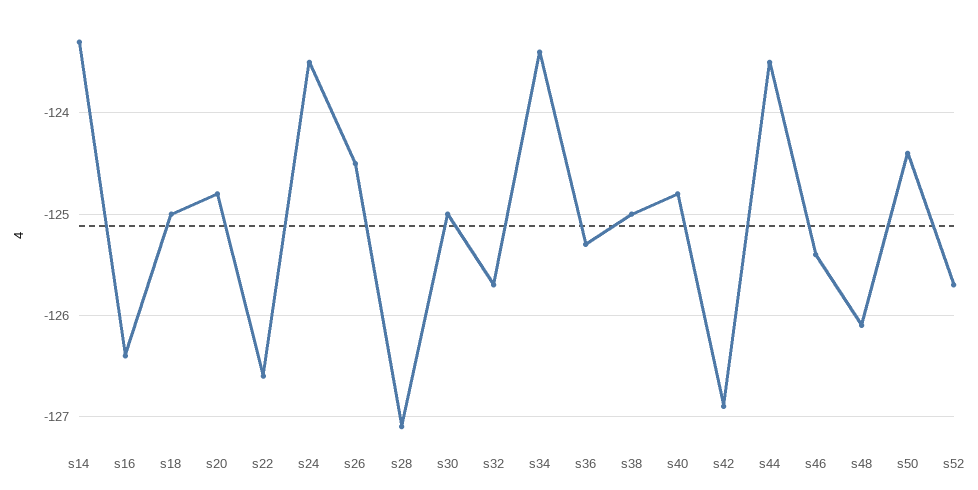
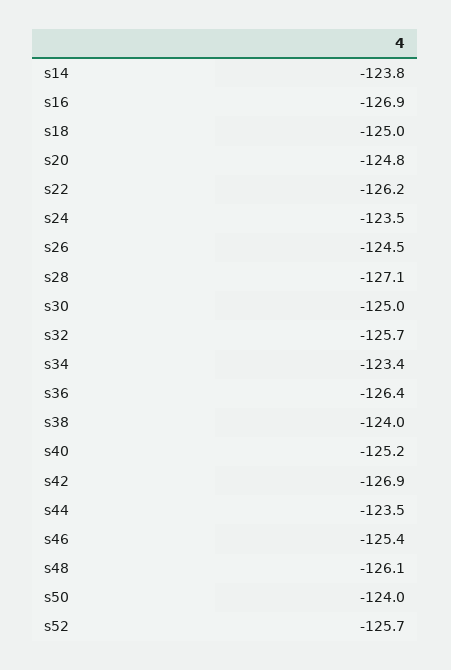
s14: -123.3 -> -123.8
s16: -126.4 -> -126.9
s22: -126.6 -> -126.2
s36: -125.3 -> -126.4
s38: -125 -> -124
s40: -124.8 -> -125.2
s50: -124.4 -> -124

